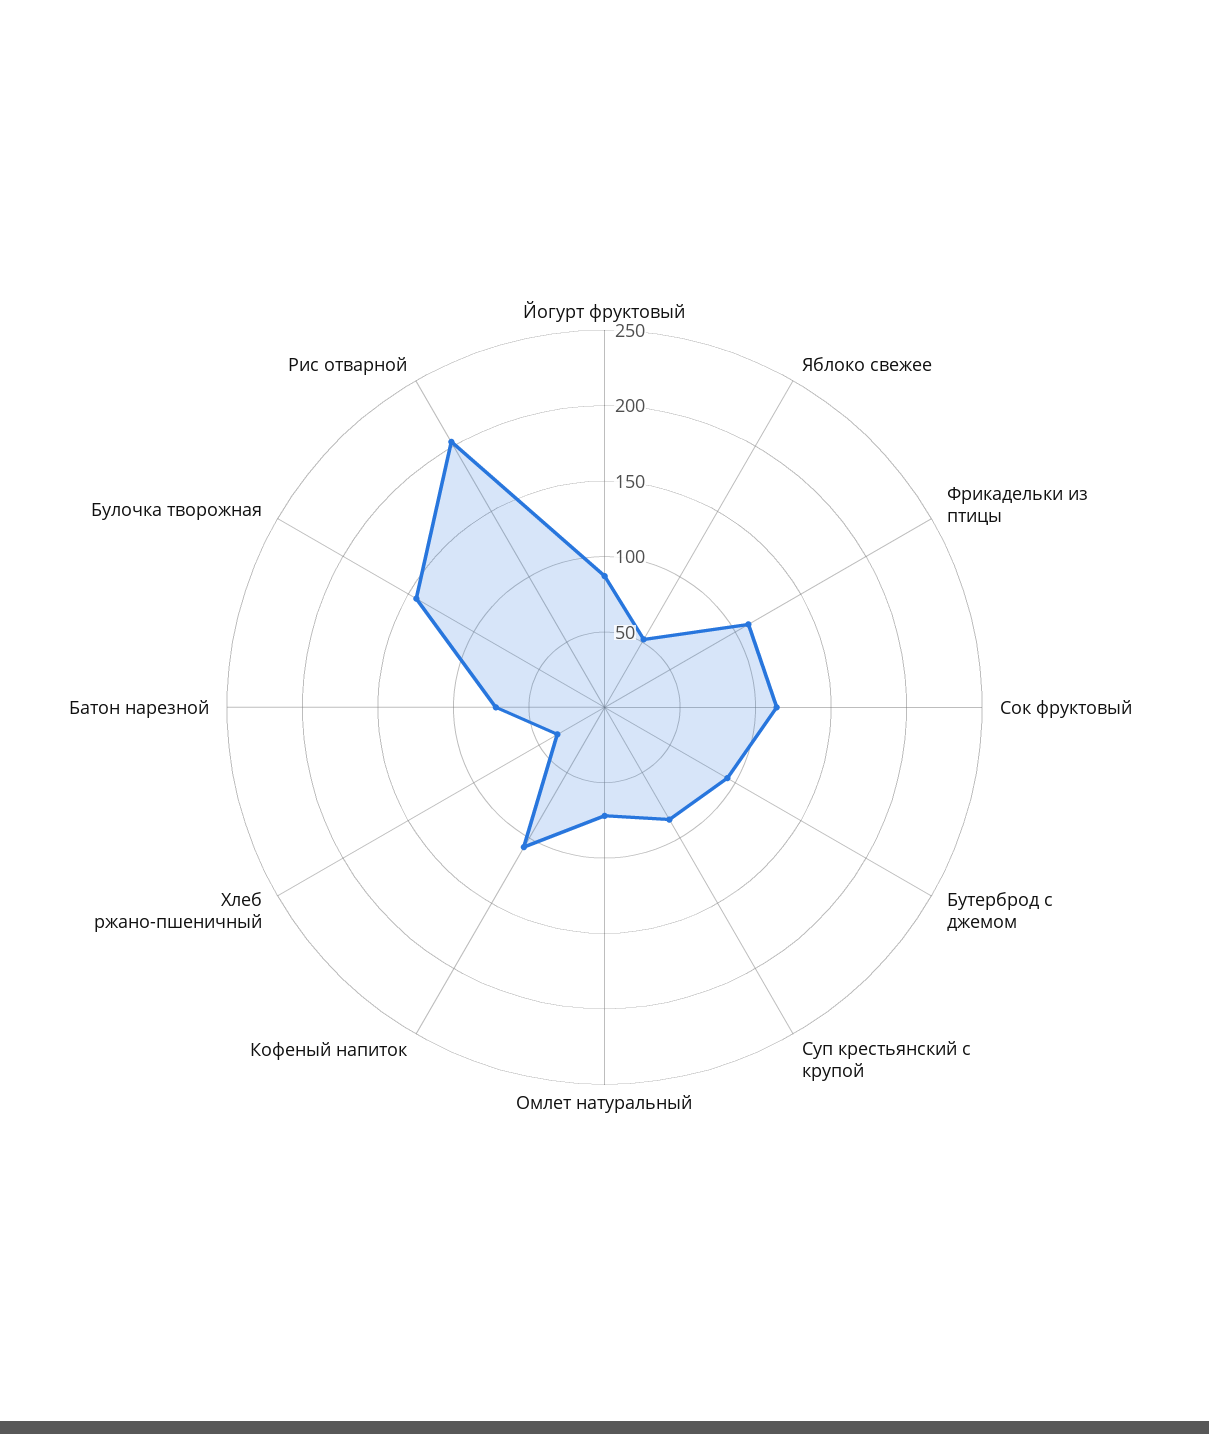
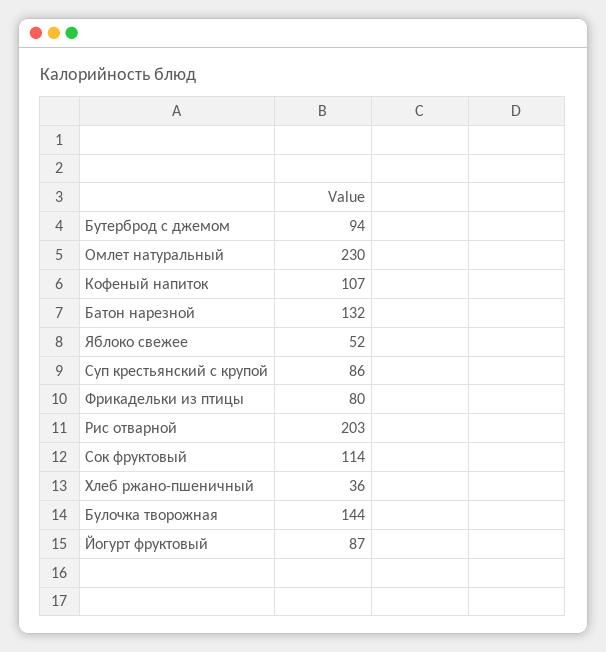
Фрикадельки из птицы: 110 -> 80
Омлет натуральный: 70 -> 230
Батон нарезной: 70 -> 132

